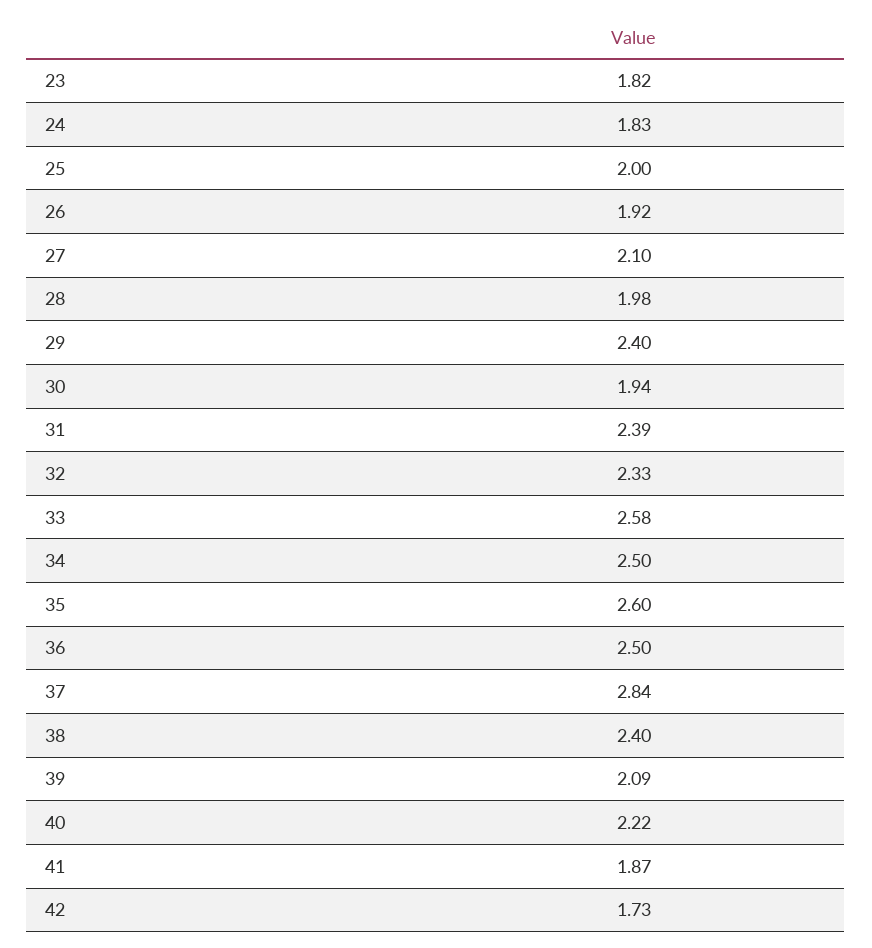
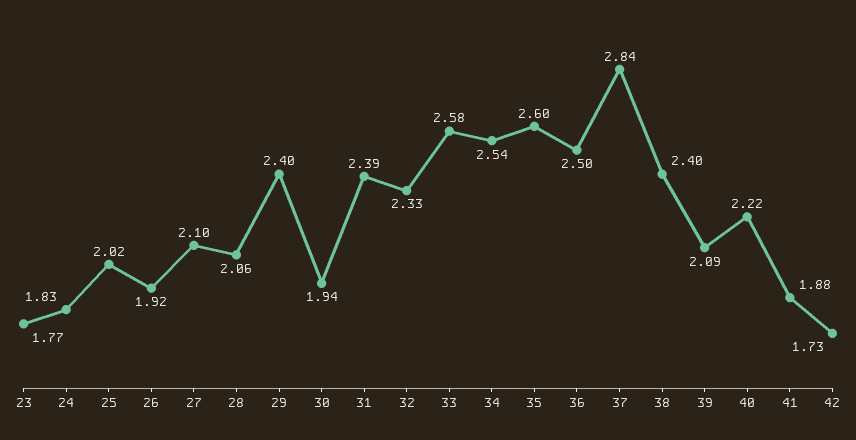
23: 1.82 -> 1.77
25: 2 -> 2.02
28: 1.98 -> 2.06
34: 2.5 -> 2.54
41: 1.87 -> 1.88

